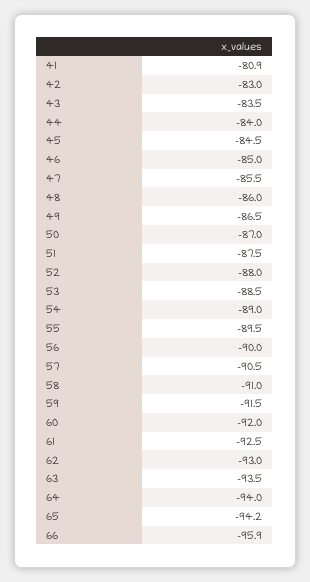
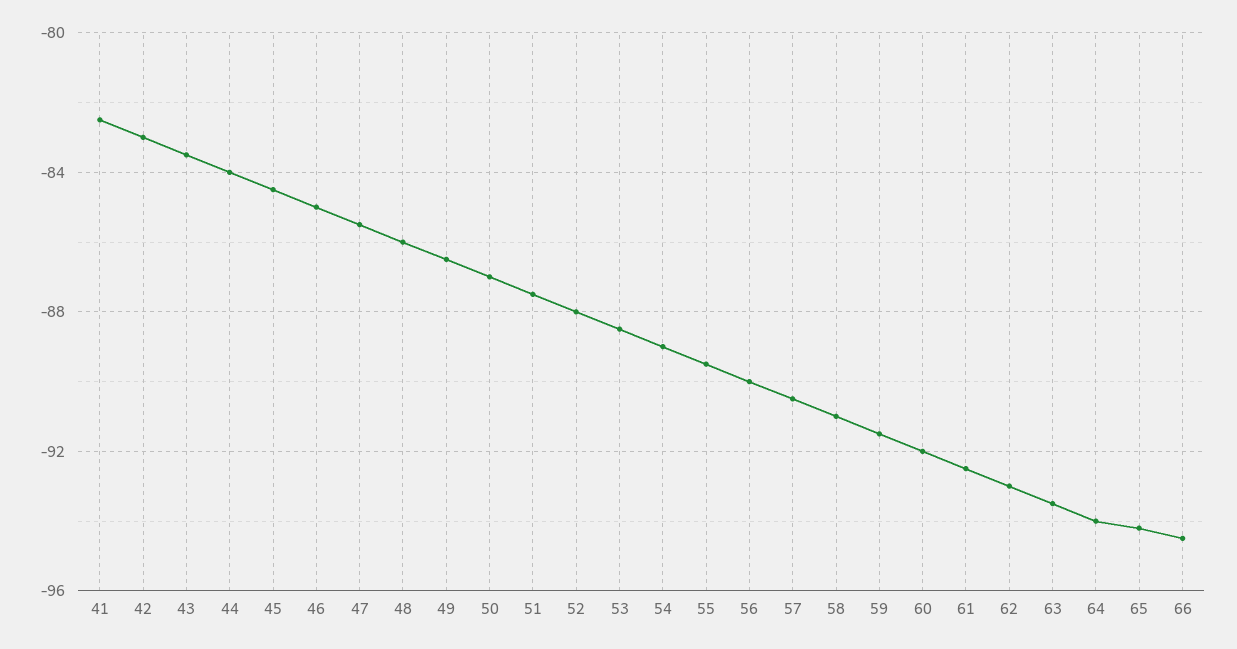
41: -80.9 -> -82.5
66: -95.9 -> -94.5

